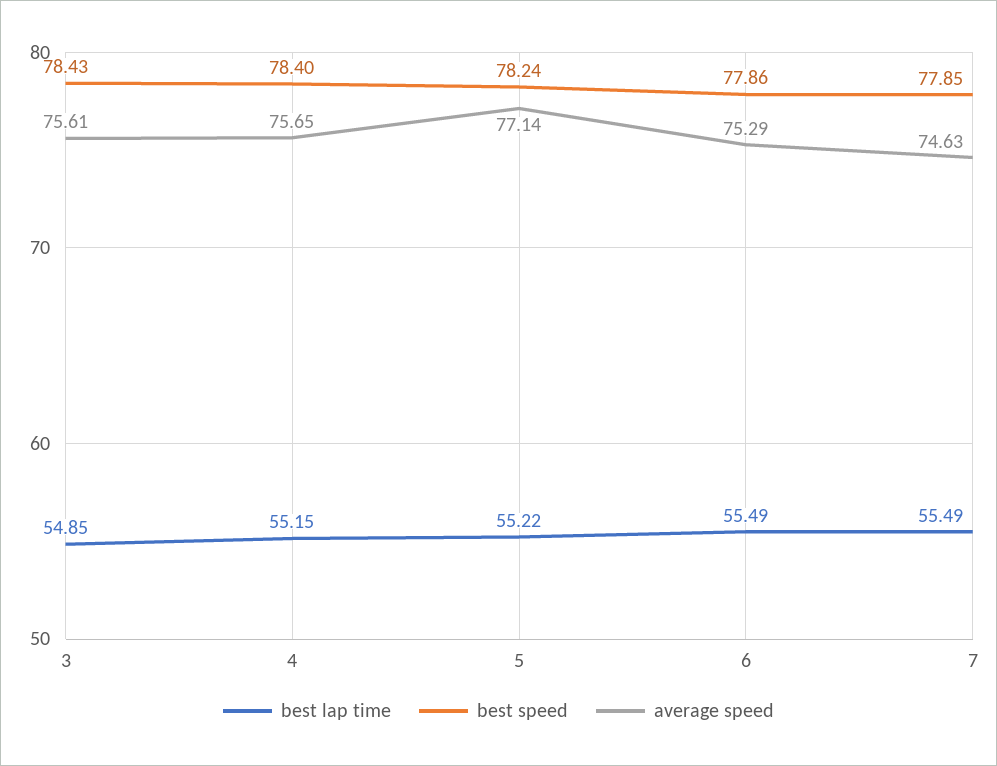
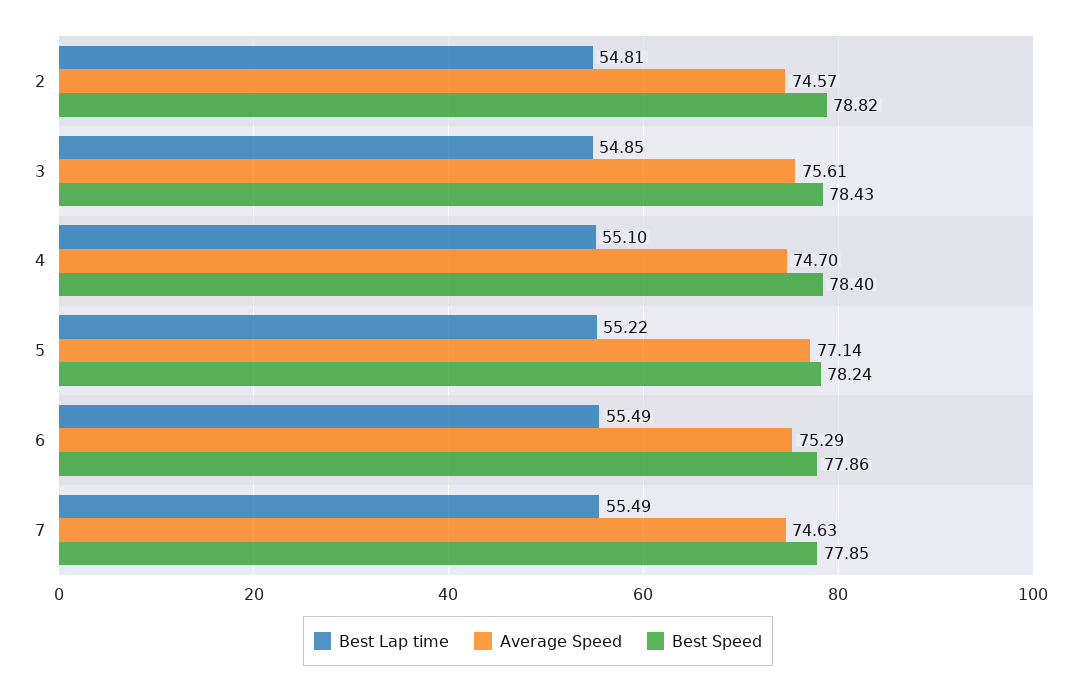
best lap time, 4: 55.15 -> 55.1
average speed, 4: 75.65 -> 74.7
best lap time, 2: none -> 54.81
average speed, 2: none -> 74.57
best speed, 2: none -> 78.82

